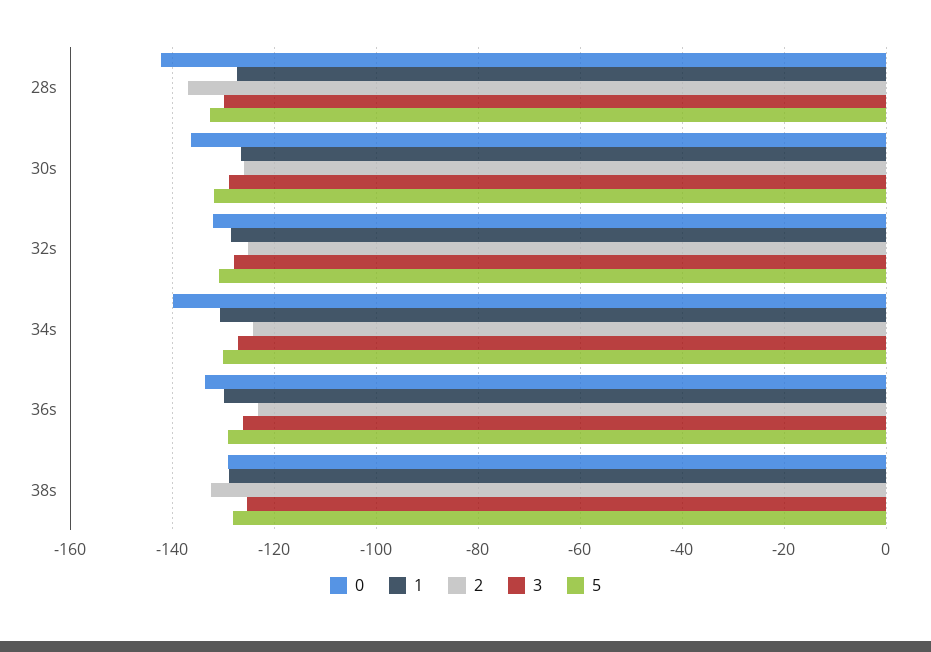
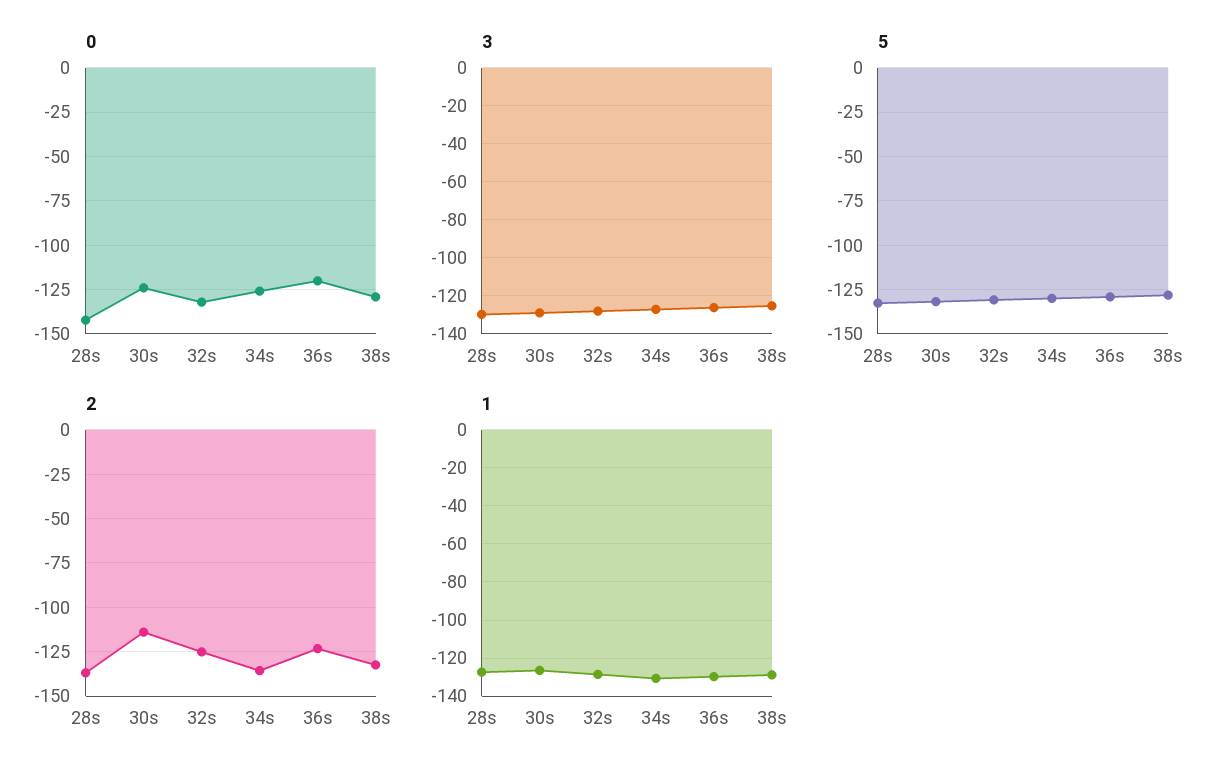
0, 30s: -136 -> -125
2, 30s: -126 -> -115
0, 34s: -140 -> -125
2, 34s: -124 -> -135
0, 36s: -134 -> -120

